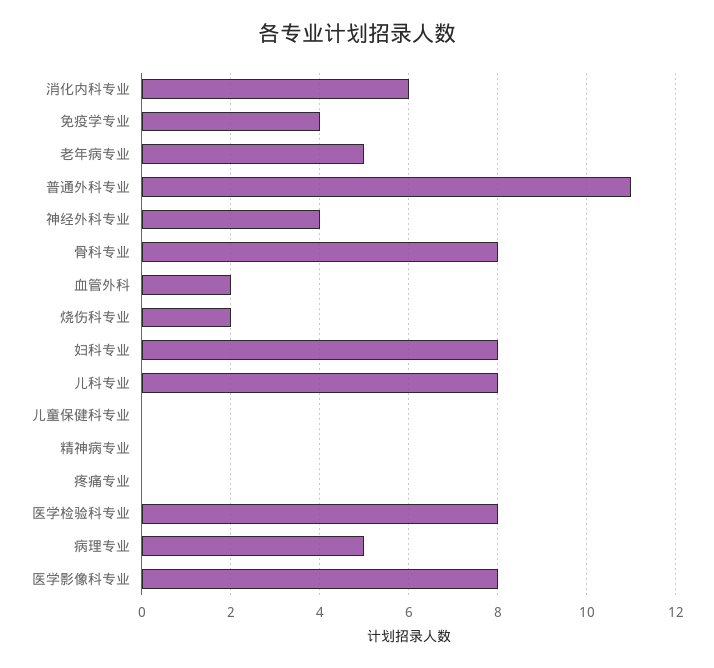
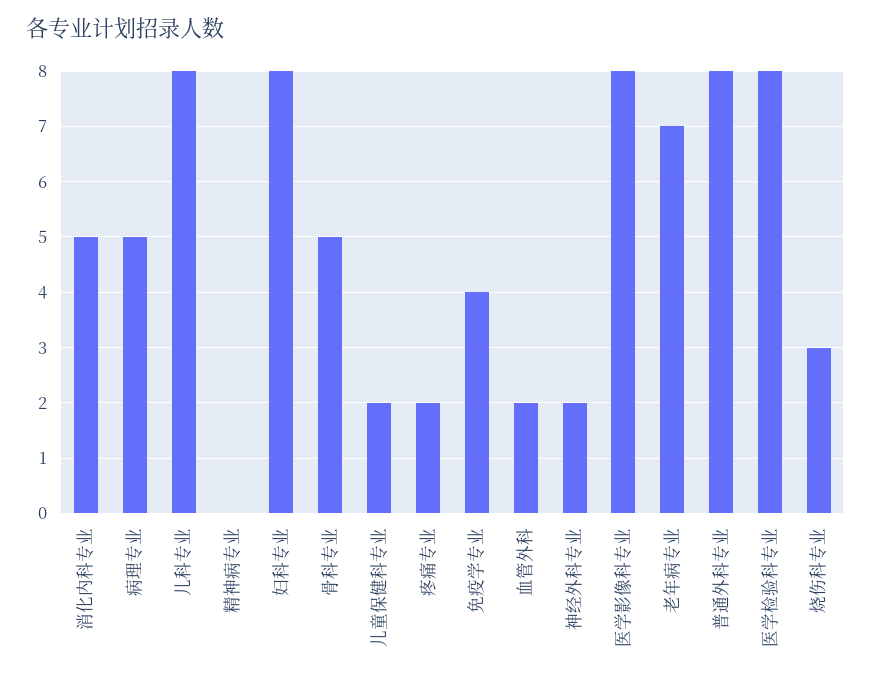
消化内科专业: 6 -> 5
老年病专业: 5 -> 7
普通外科专业: 11 -> 8
神经外科专业: 4 -> 2
骨科专业: 8 -> 5
烧伤科专业: 2 -> 3
儿童保健科专业: 0 -> 2
疼痛专业: 0 -> 2

